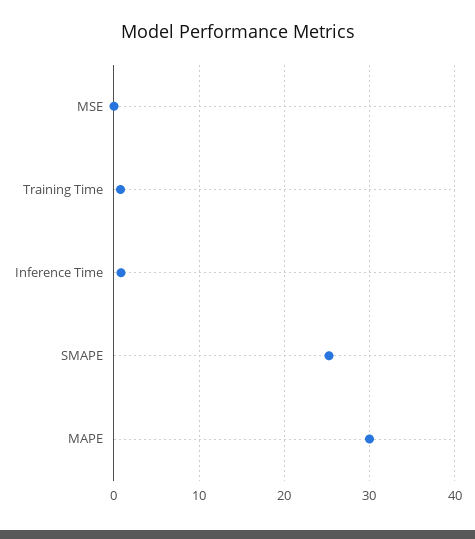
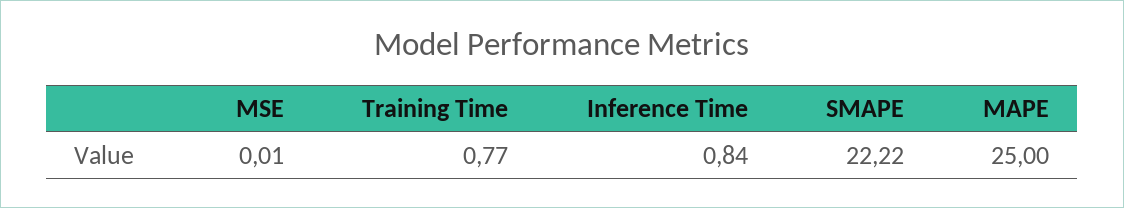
SMAPE: 25 -> 22.22
MAPE: 30 -> 25

